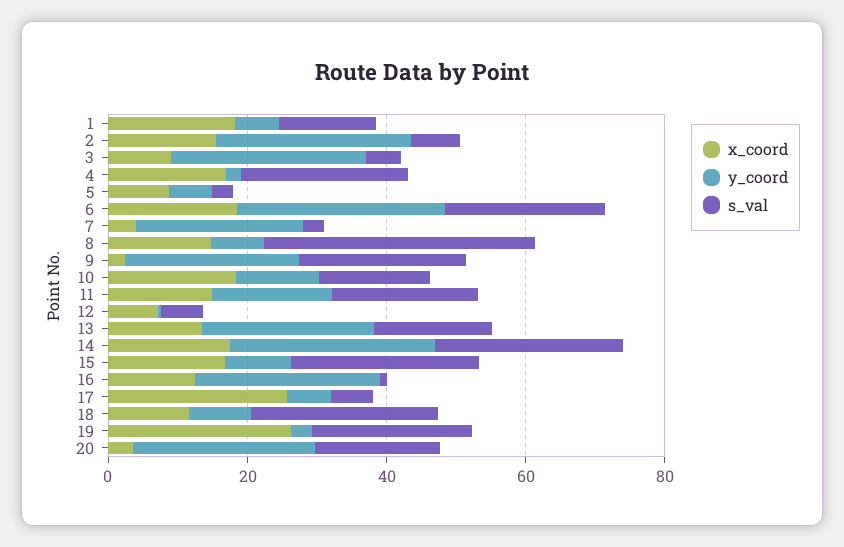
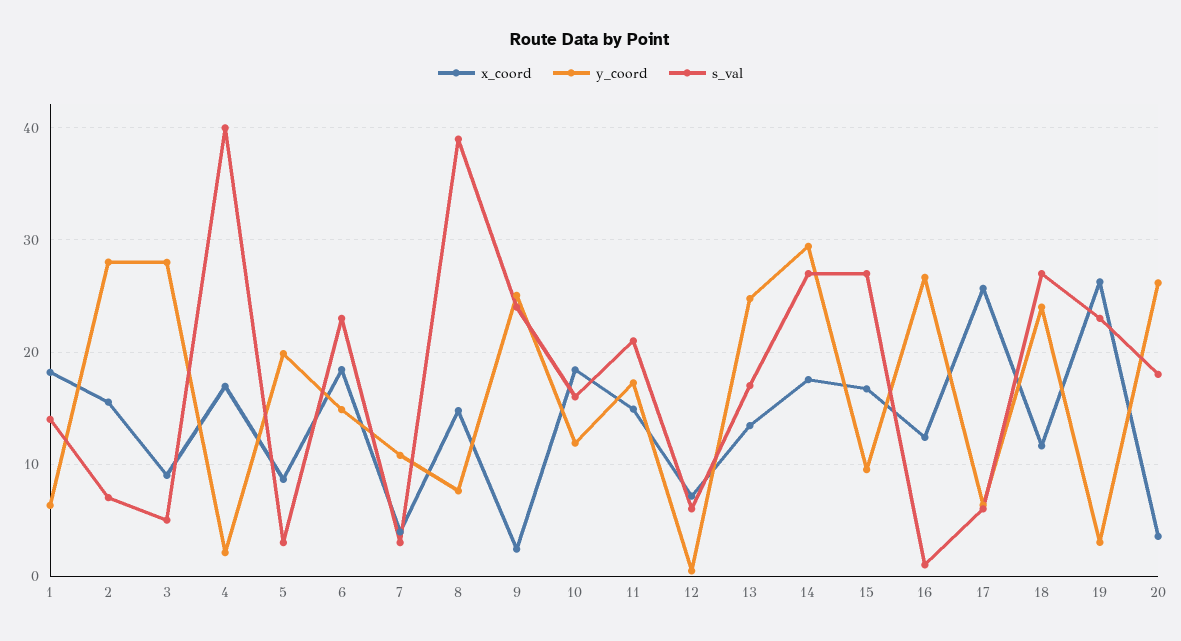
s_val, 4: 25 -> 40
y_coord, 5: 5 -> 20
y_coord, 6: 30 -> 15
y_coord, 7: 25 -> 11
y_coord, 18: 10 -> 24

